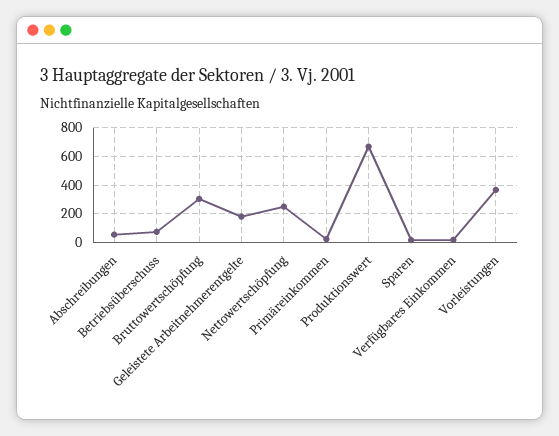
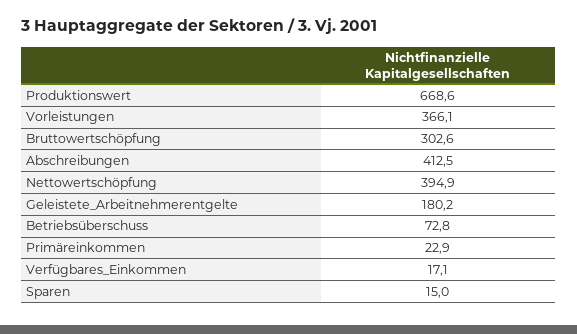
Abschreibungen: 50 -> 412.5
Nettowertschöpfung: 250 -> 394.9

